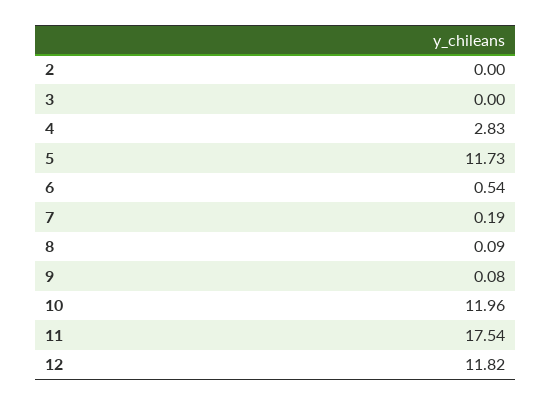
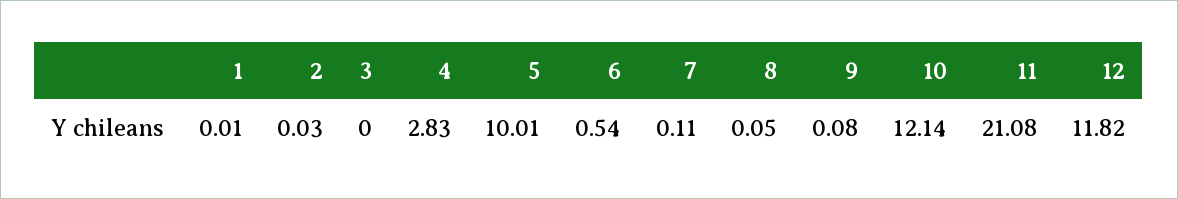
2: 0 -> 0.03
5: 11.73 -> 10.01
7: 0.19 -> 0.11
8: 0.09 -> 0.05
10: 11.96 -> 12.14
11: 17.54 -> 21.08
1: none -> 0.01

